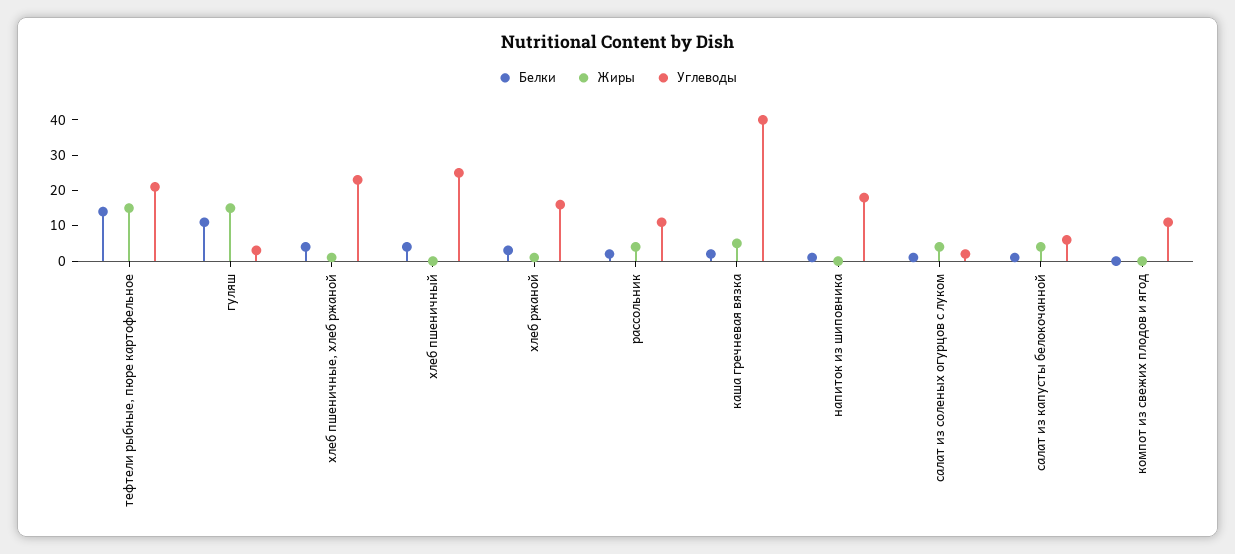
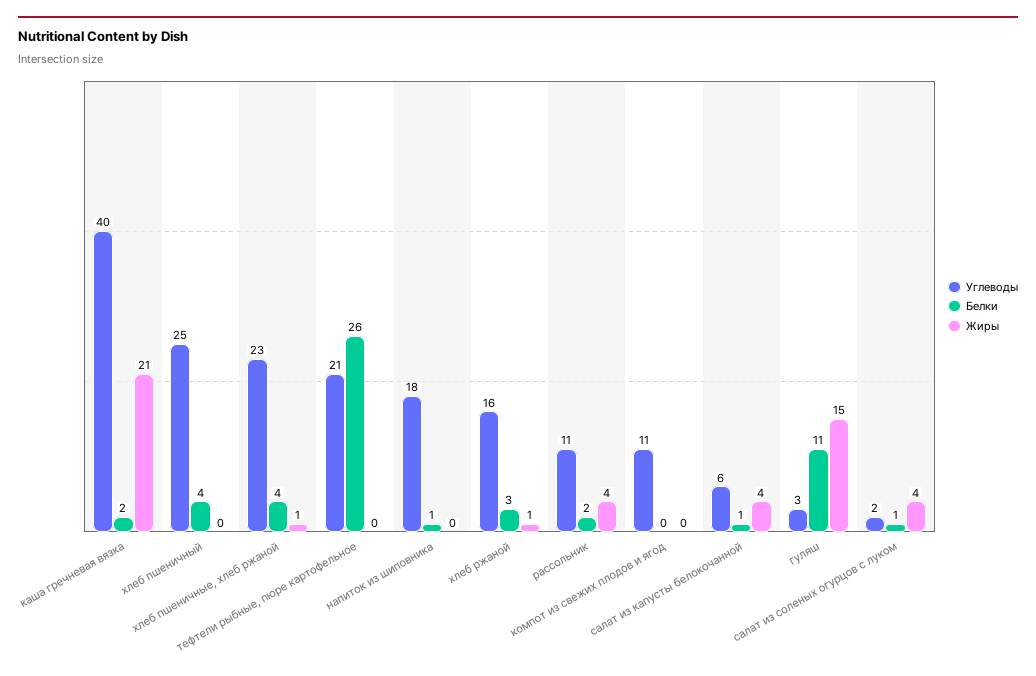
Белки, тефтели рыбные, пюре картофельное: 15 -> 26
Жиры, тефтели рыбные, пюре картофельное: 15 -> 0
Жиры, каша гречневая вязка: 5 -> 21

